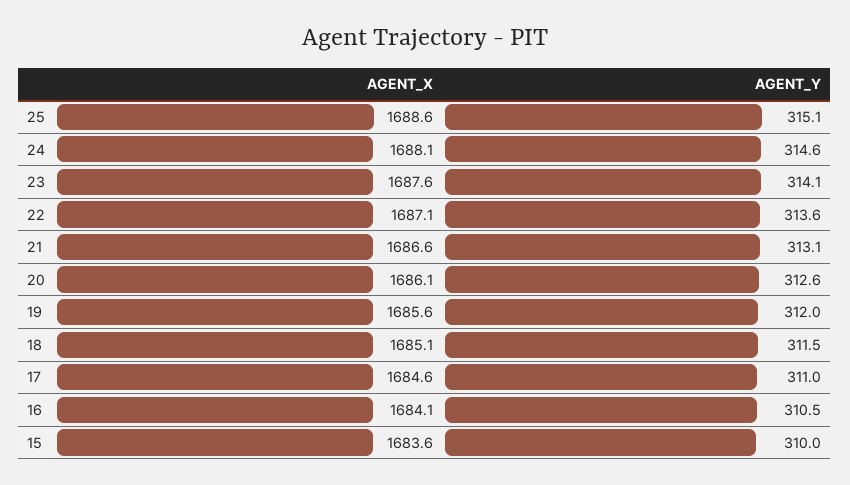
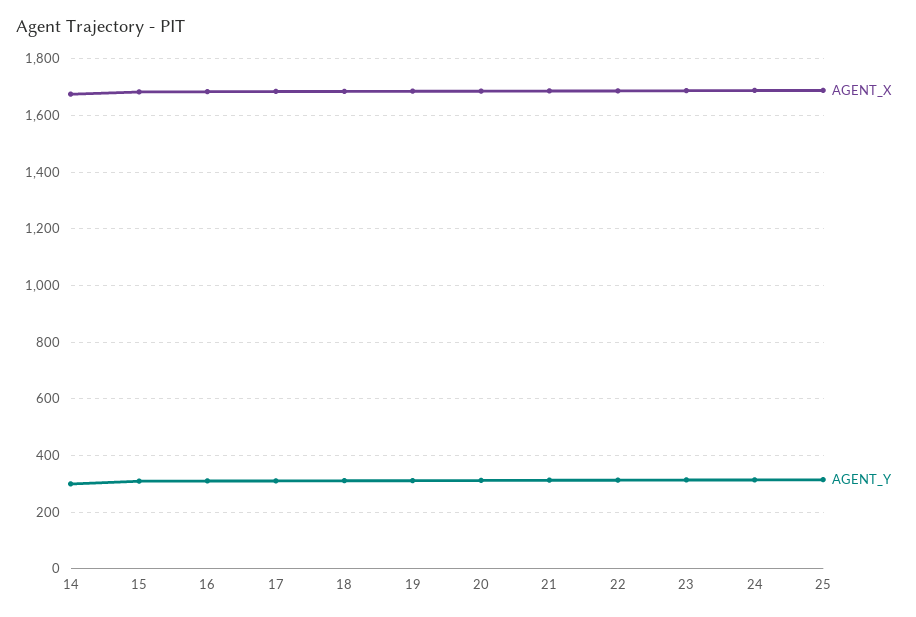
AGENT_X, 14: none -> 1675
AGENT_Y, 14: none -> 300

